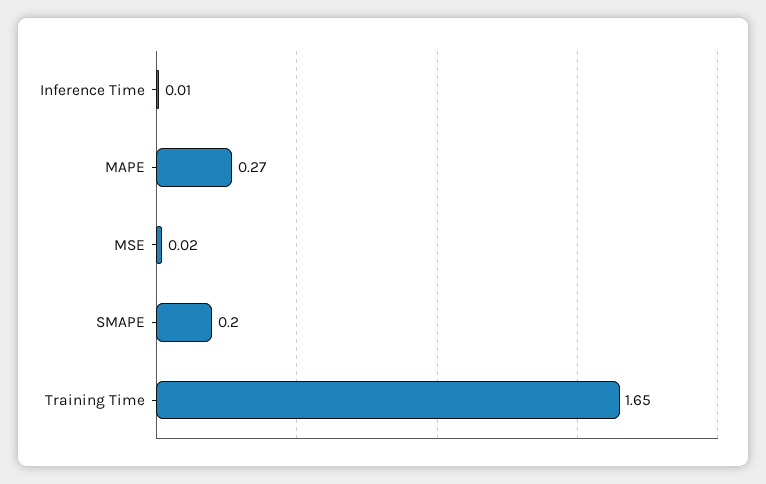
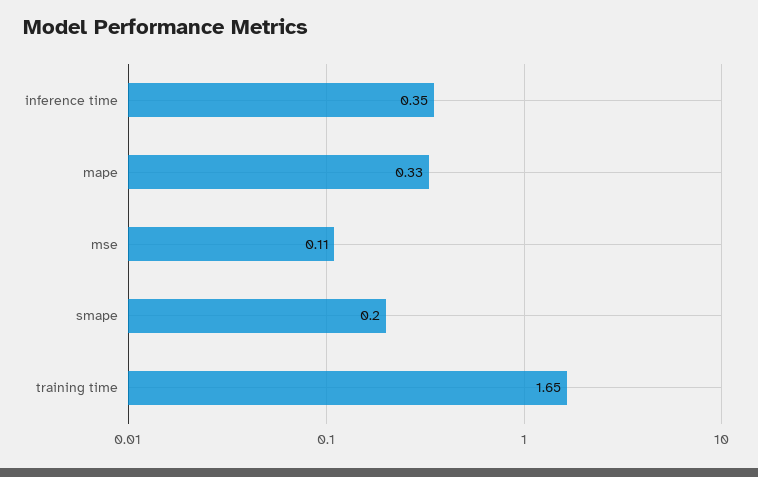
Inference Time: 0.01 -> 0.35
MAPE: 0.27 -> 0.33
MSE: 0.02 -> 0.11

